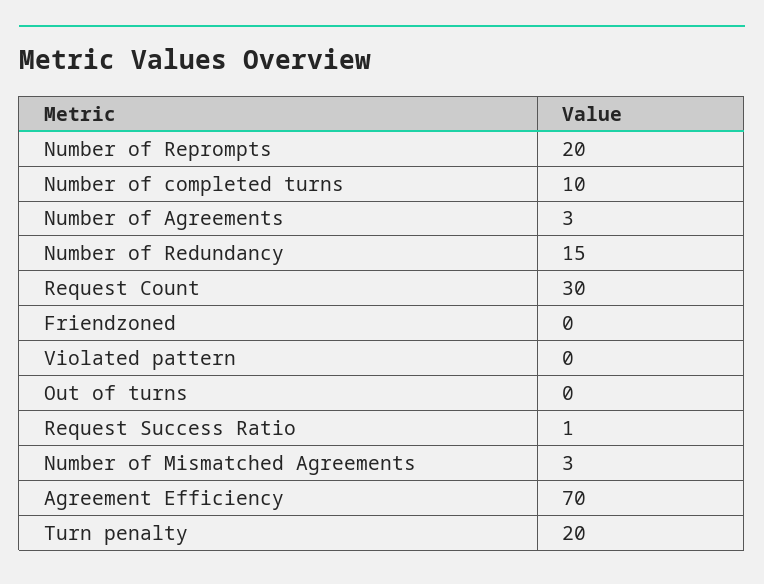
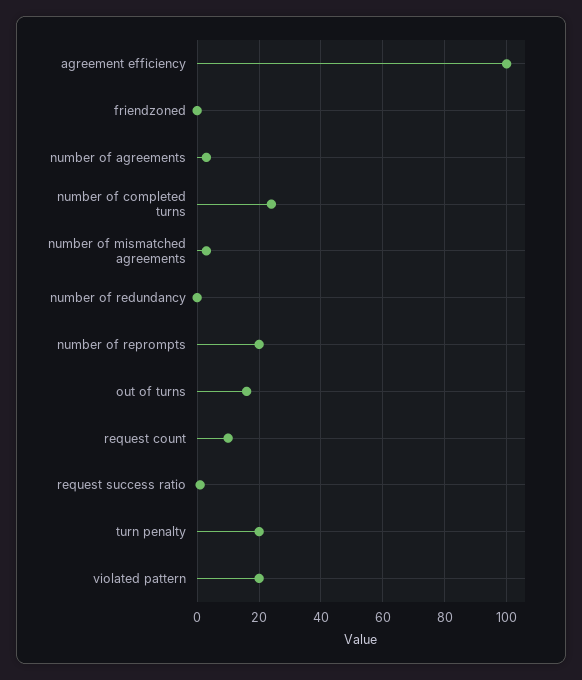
Number of completed turns: 10 -> 25
Number of Redundancy: 15 -> 0
Request Count: 30 -> 10
Violated pattern: 0 -> 20
Out of turns: 0 -> 15
Agreement Efficiency: 70 -> 100

